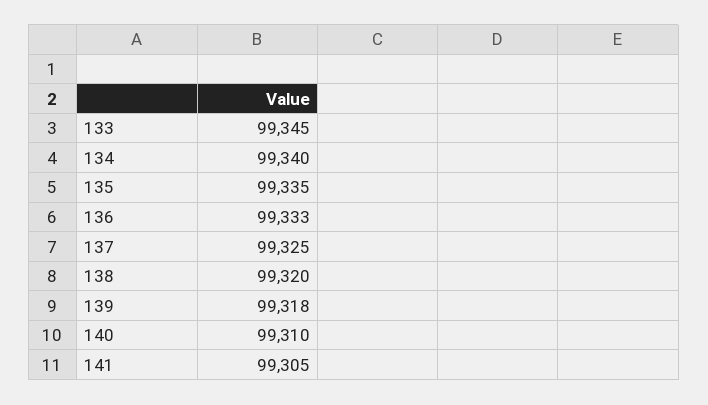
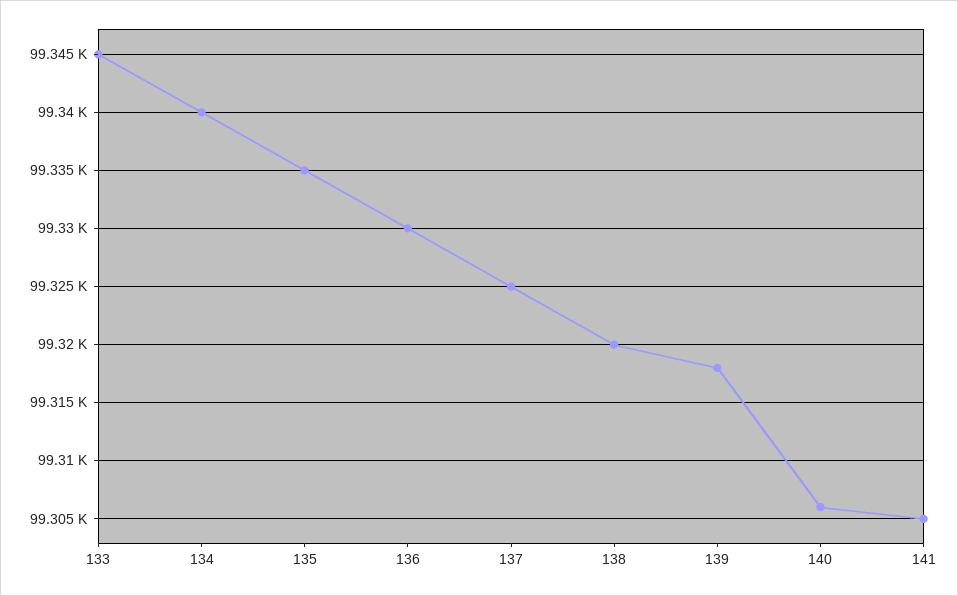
136: 99333 -> 99330
140: 99310 -> 99306

